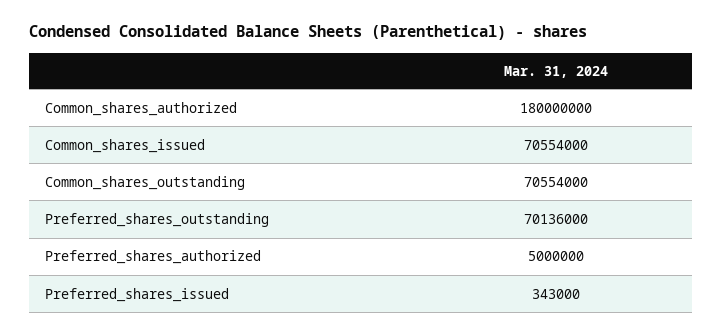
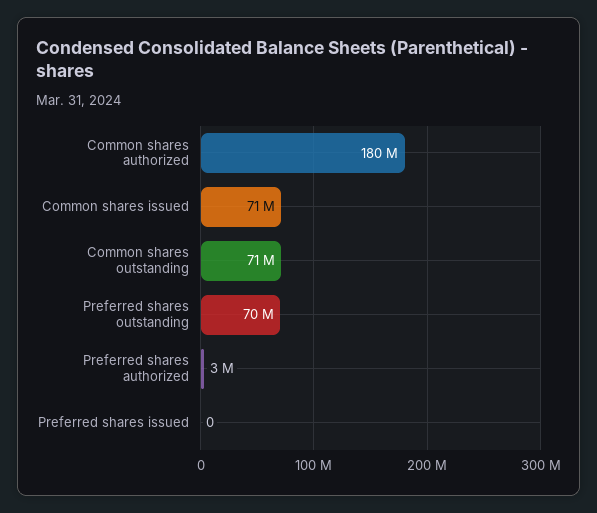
Preferred_shares_authorized: 5000000 -> 3000000
Preferred_shares_issued: 343000 -> 0

